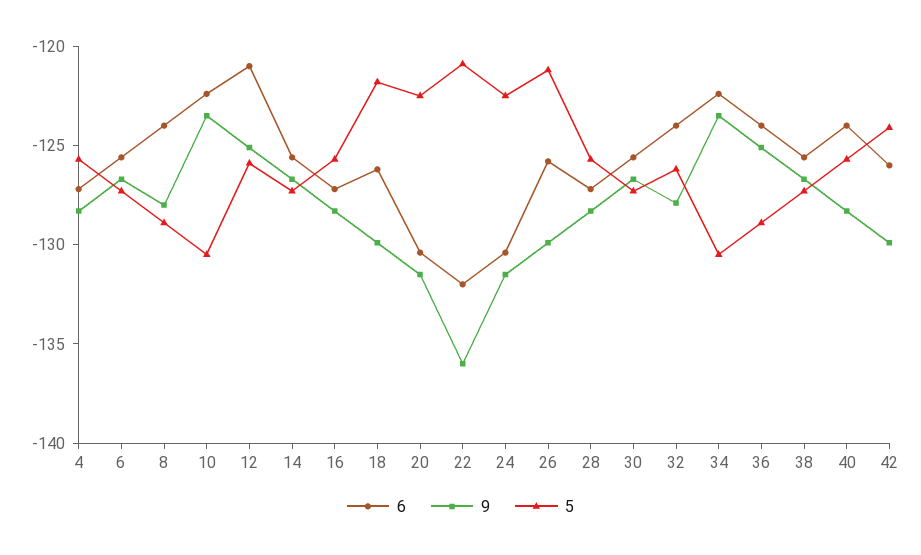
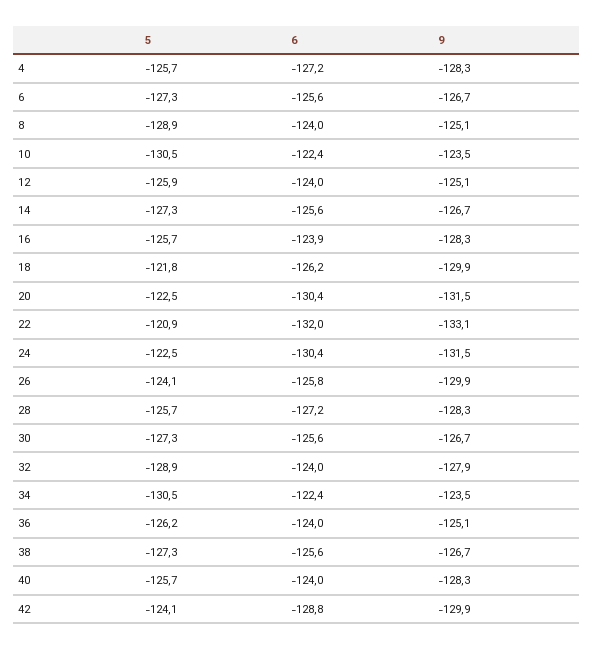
9, 8: -128 -> -125.1
6, 12: -121 -> -124
6, 16: -127 -> -123.9
9, 22: -136 -> -133.1
5, 26: -121 -> -124.1
5, 32: -126 -> -128.9
5, 36: -129 -> -126.2
6, 42: -126 -> -128.8

